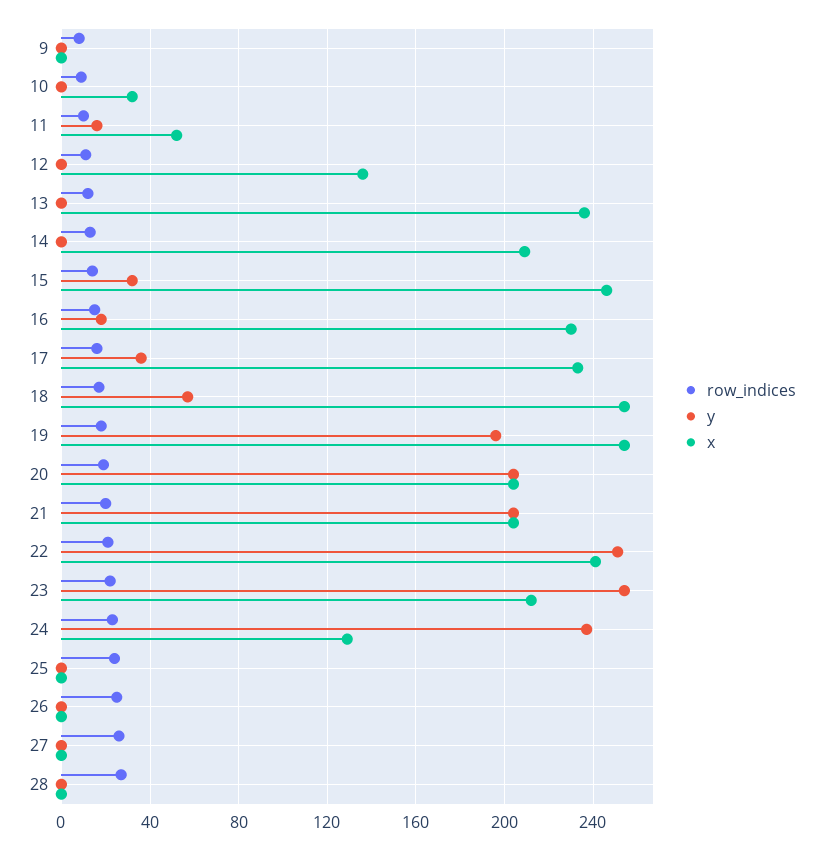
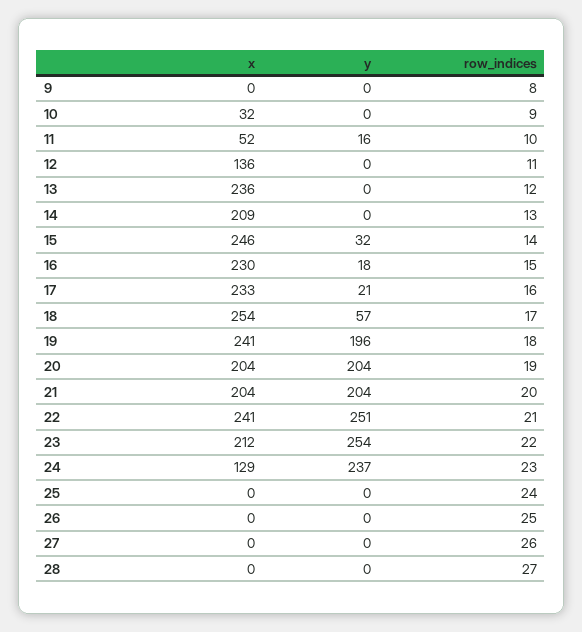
y, 17: 35 -> 21
x, 19: 255 -> 241

